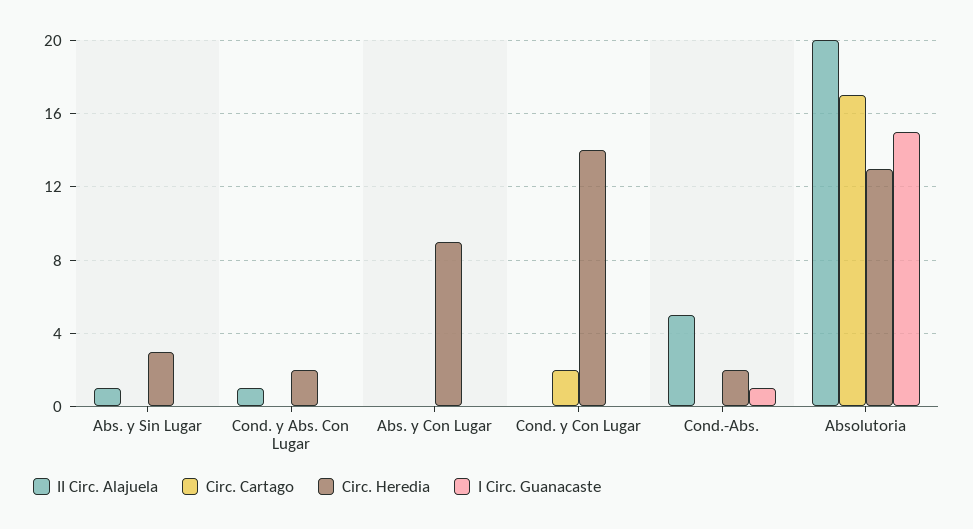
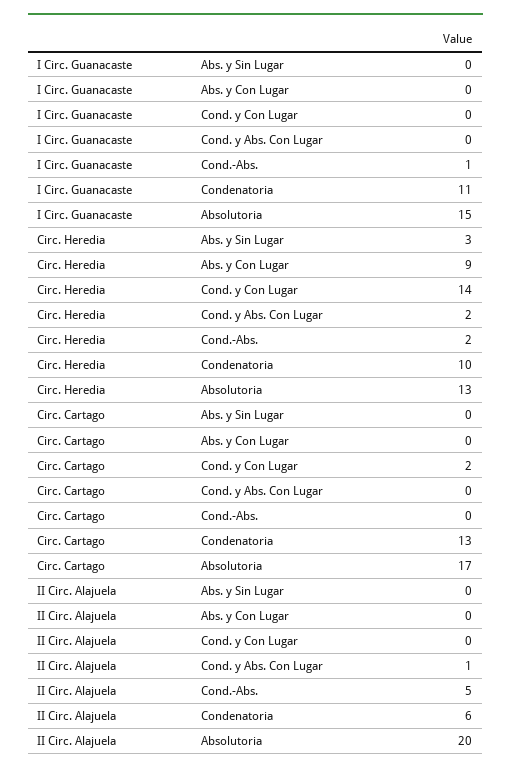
II Circ. Alajuela, Abs. y Sin Lugar: 1 -> 0
I Circ. Guanacaste, Condenatoria: none -> 11
Circ. Heredia, Condenatoria: none -> 10
Circ. Cartago, Condenatoria: none -> 13
II Circ. Alajuela, Condenatoria: none -> 6

